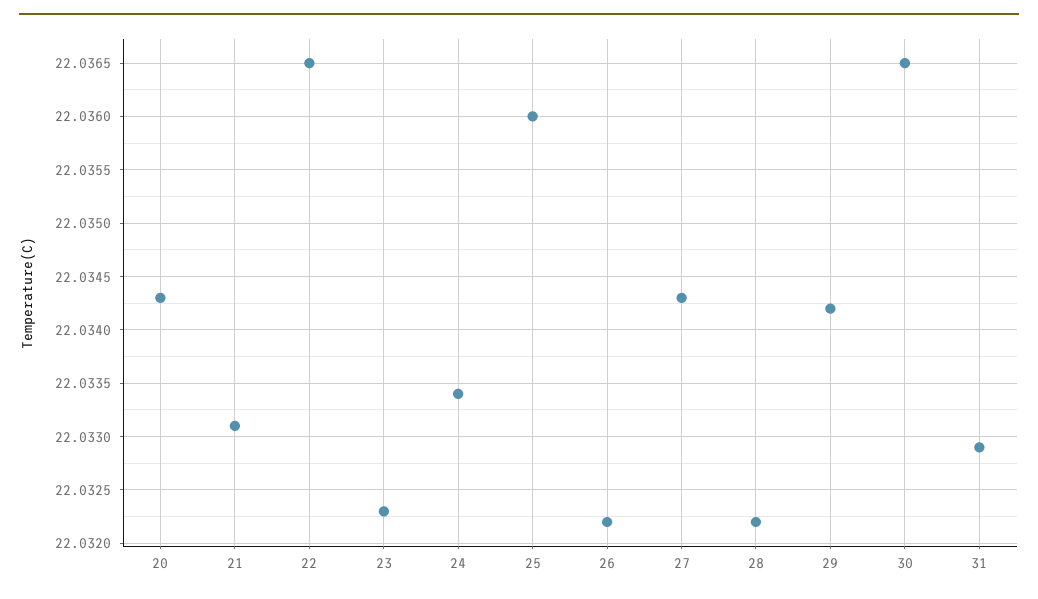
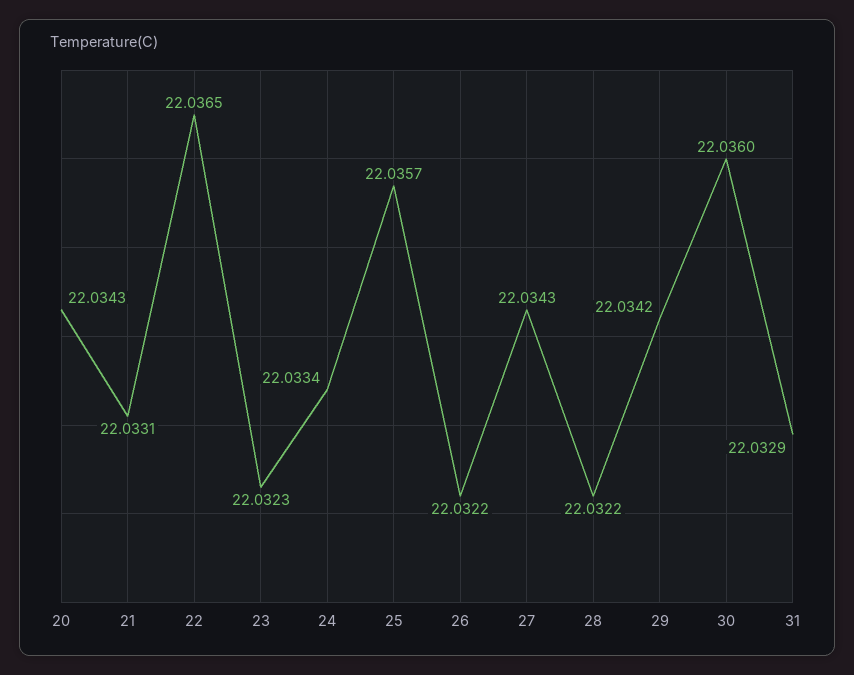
25: 22.036 -> 22.0357
30: 22.0365 -> 22.036

